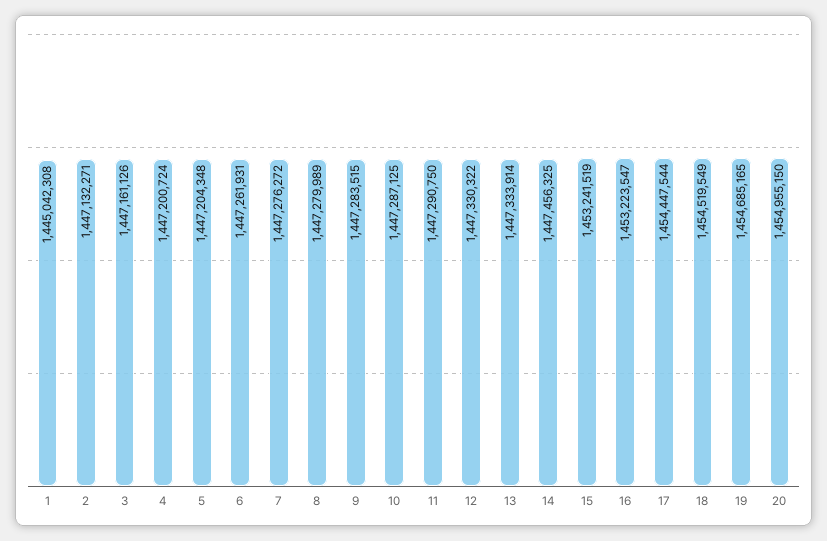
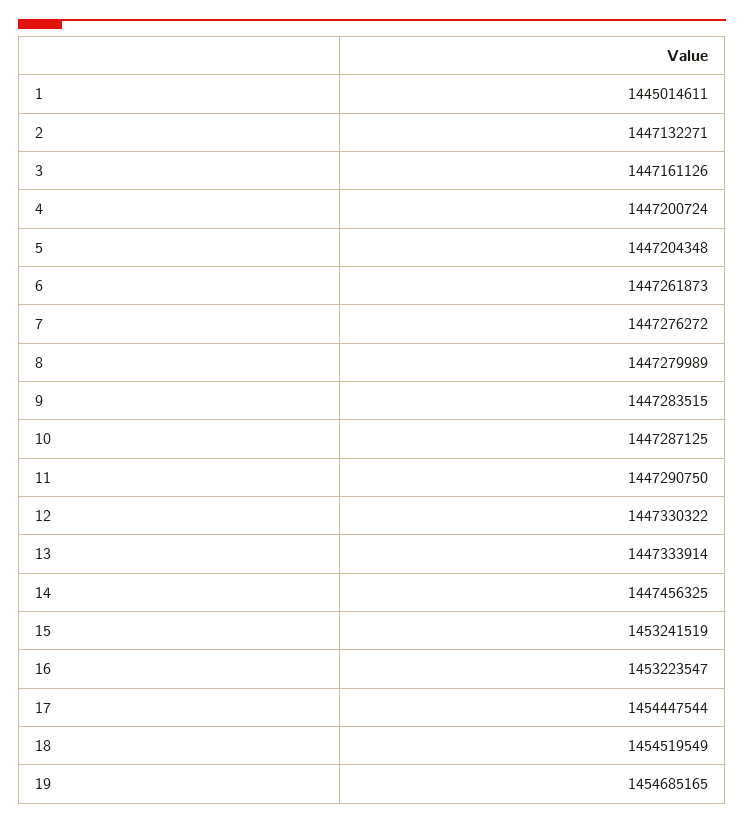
1: 1445042308 -> 1445014611
6: 1447261931 -> 1447261873
20: 1454955150 -> none

